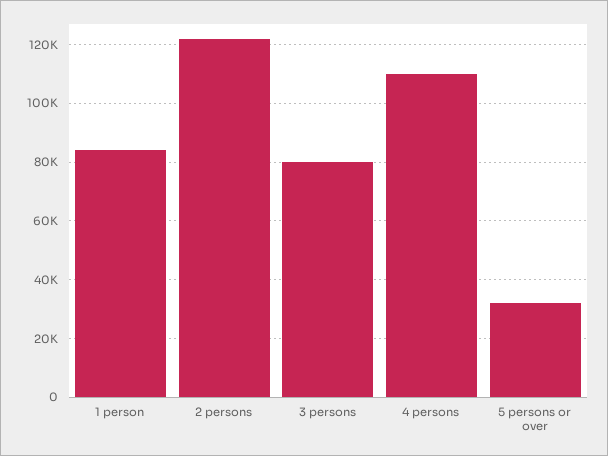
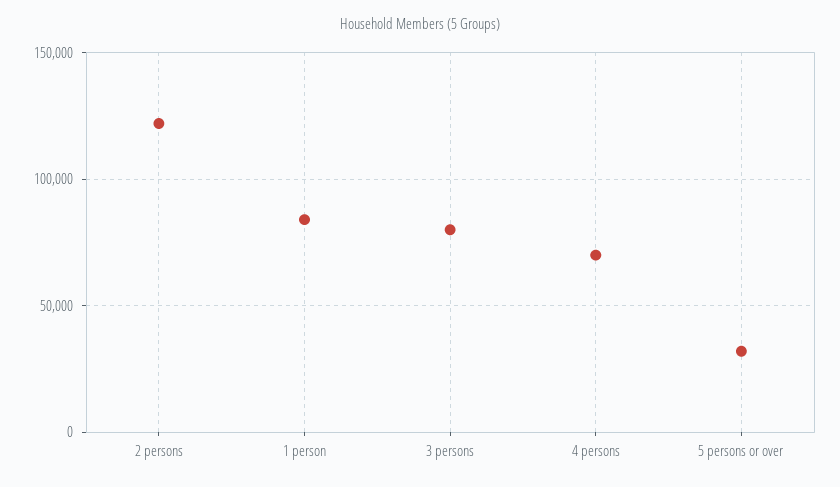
4 persons: 110000 -> 70000

